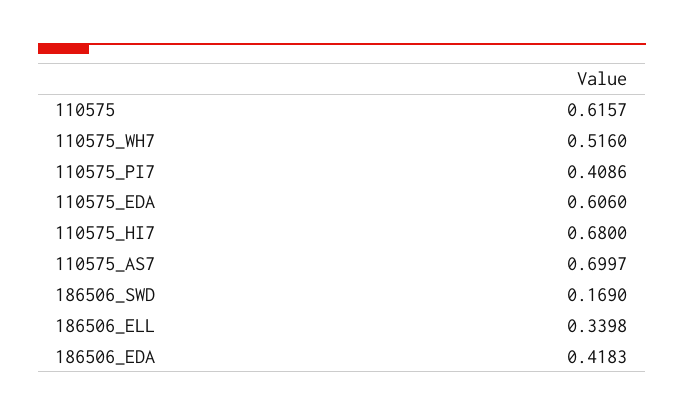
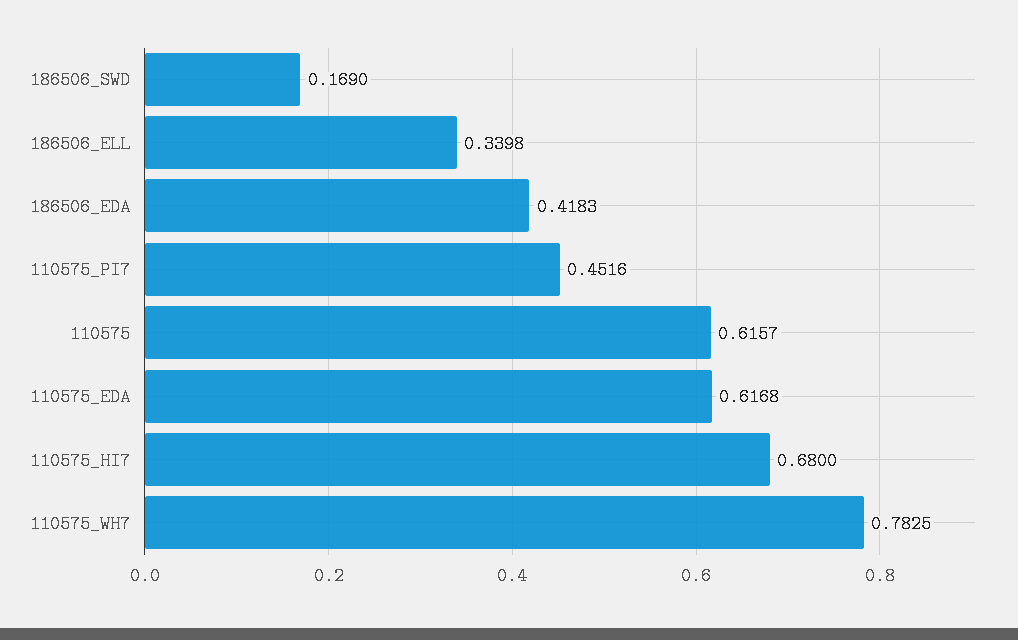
110575_WH7: 0.516 -> 0.7825
110575_PI7: 0.4086 -> 0.4516
110575_EDA: 0.606 -> 0.6168
110575_AS7: 0.6997 -> none

